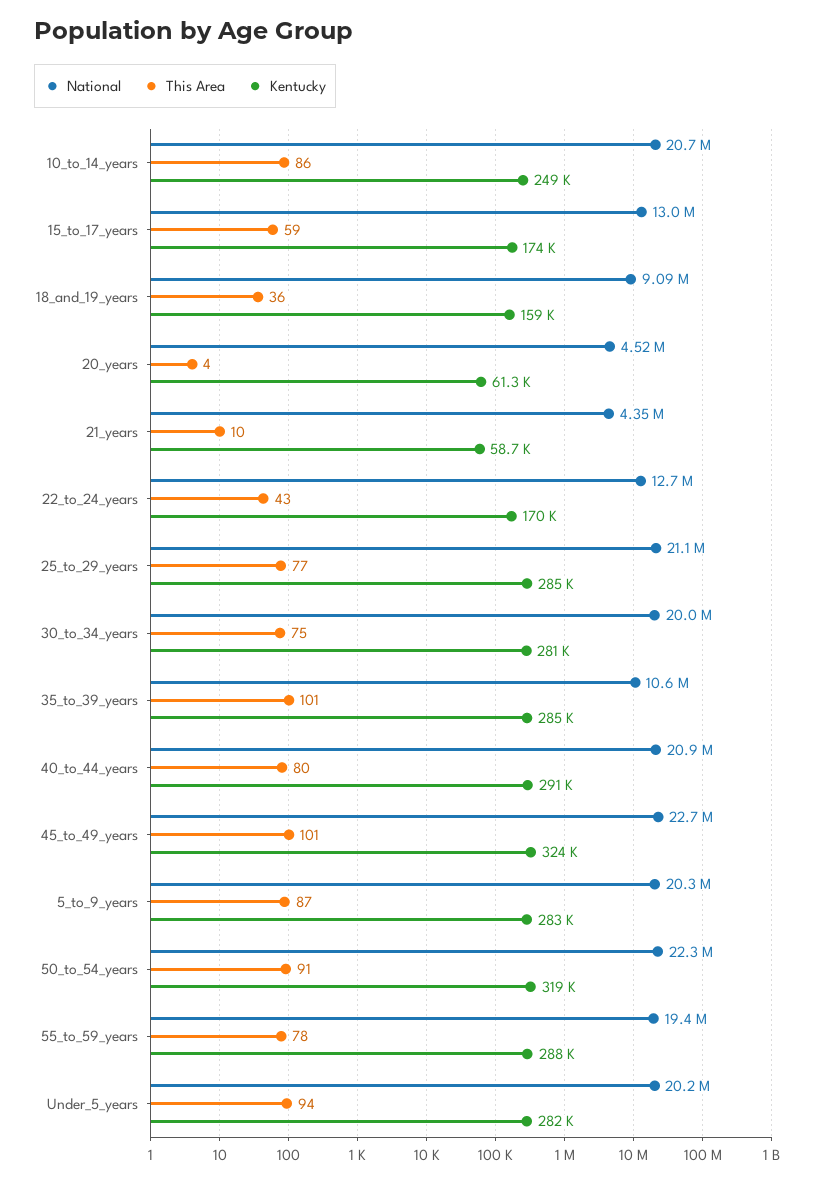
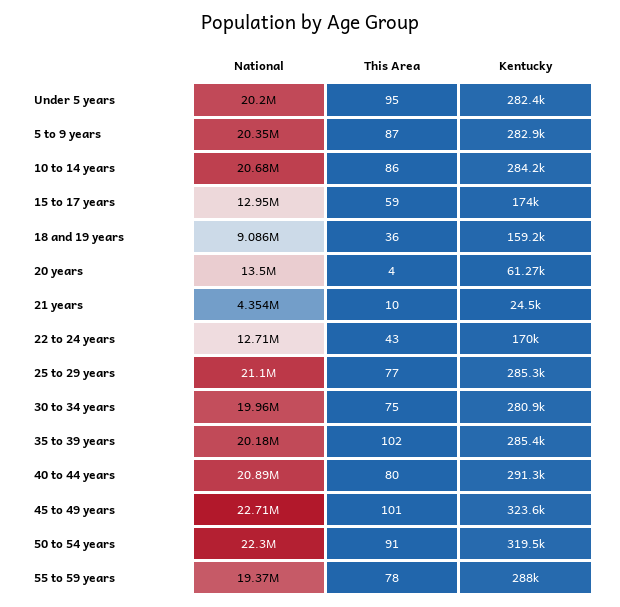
Kentucky, 10_to_14_years: 249000 -> 284200
National, 20_years: 4520000 -> 13500000
Kentucky, 21_years: 58700 -> 24500
National, 35_to_39_years: 10600000 -> 20180000
This Area, 35_to_39_years: 101 -> 102
This Area, Under_5_years: 94 -> 95

